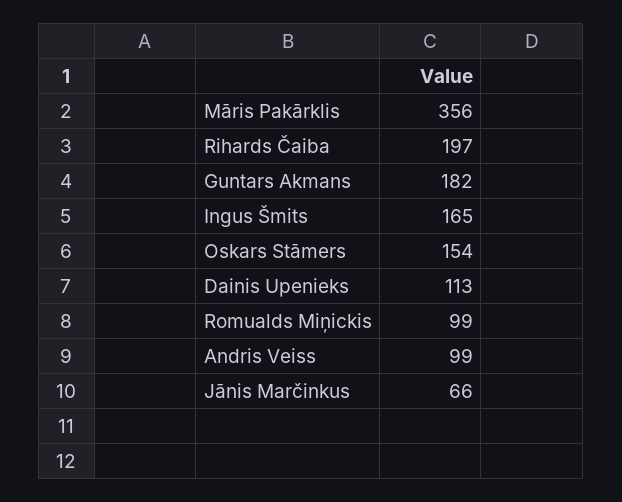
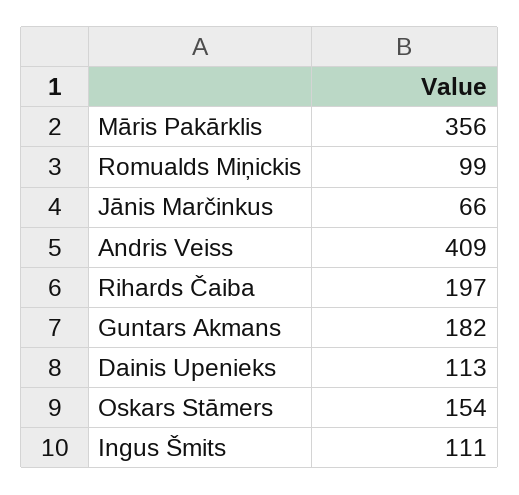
Ingus Šmits: 165 -> 111
Andris Veiss: 99 -> 409

